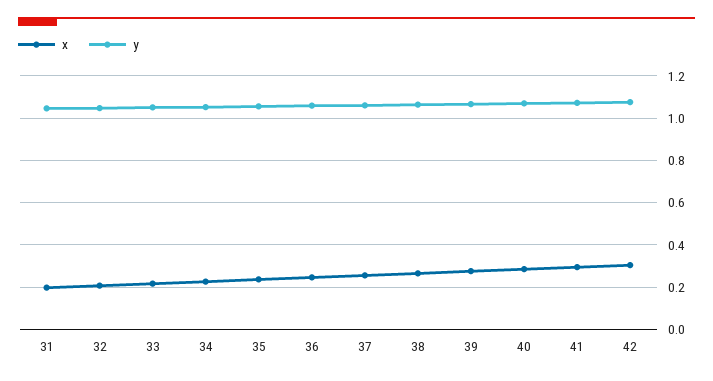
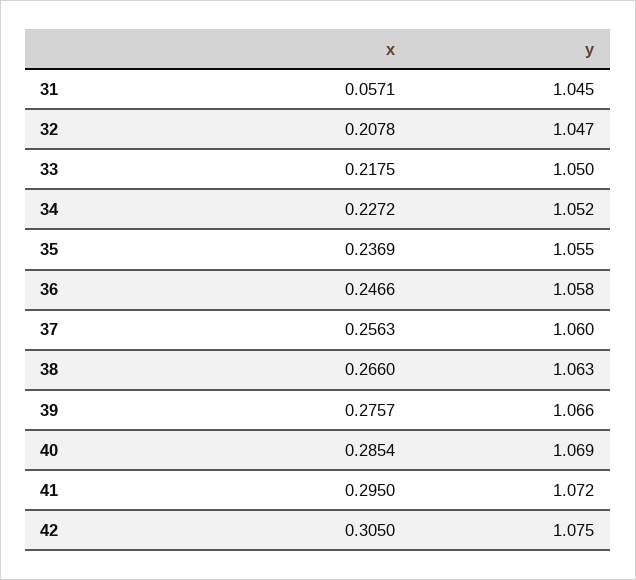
x, 31: 0.2 -> 0.0571

